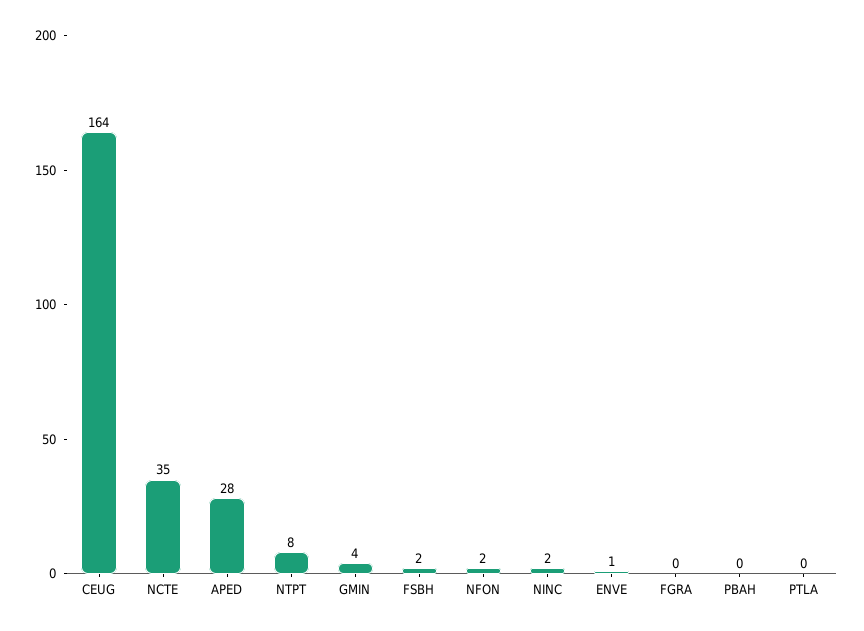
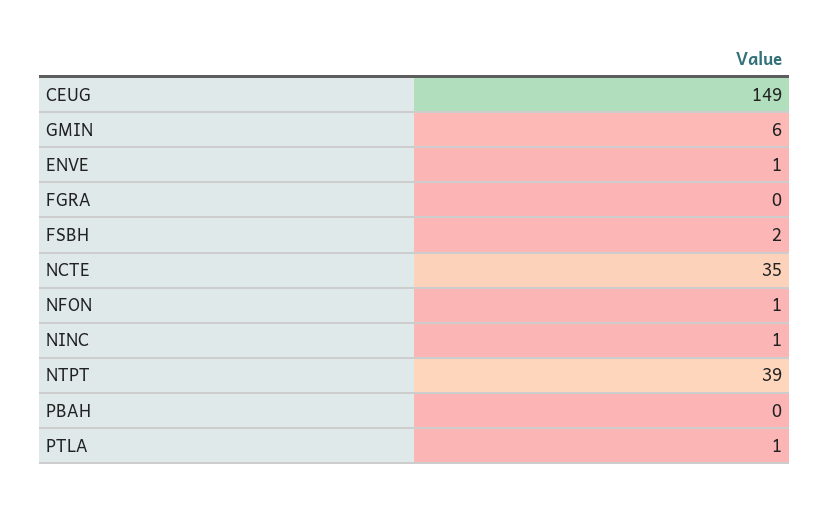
CEUG: 164 -> 149
APED: 28 -> none
NTPT: 8 -> 39
GMIN: 4 -> 6
NFON: 2 -> 1
NINC: 2 -> 1
PTLA: 0 -> 1

